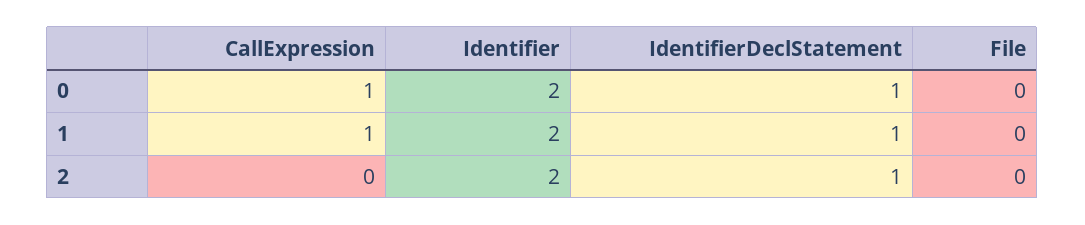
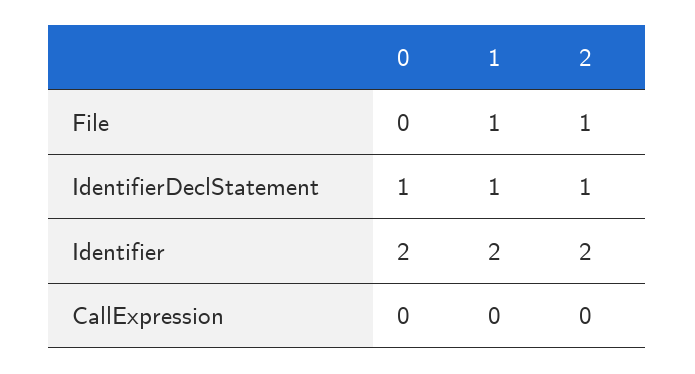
CallExpression, 0: 1 -> 0
CallExpression, 1: 1 -> 0
File, 1: 0 -> 1
File, 2: 0 -> 1

